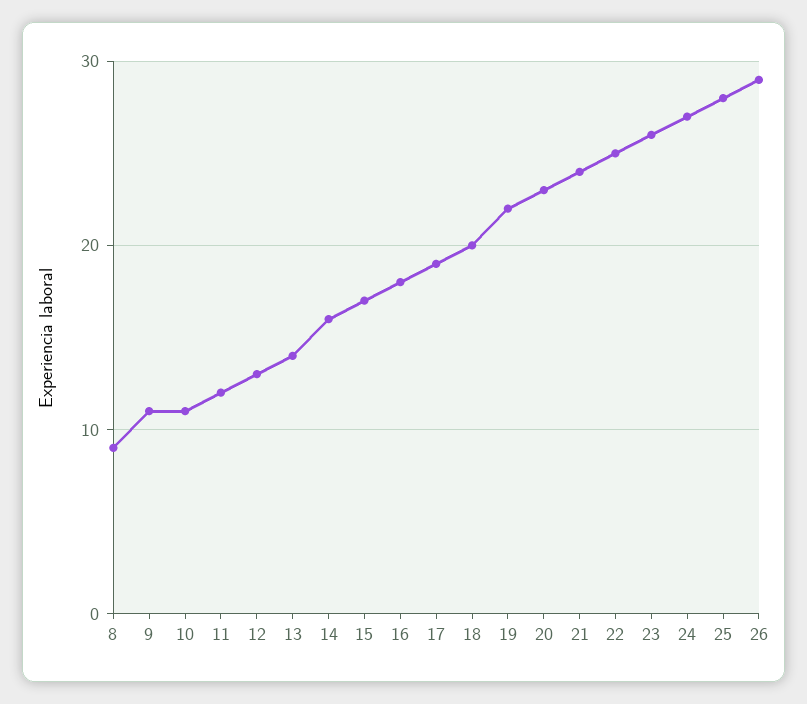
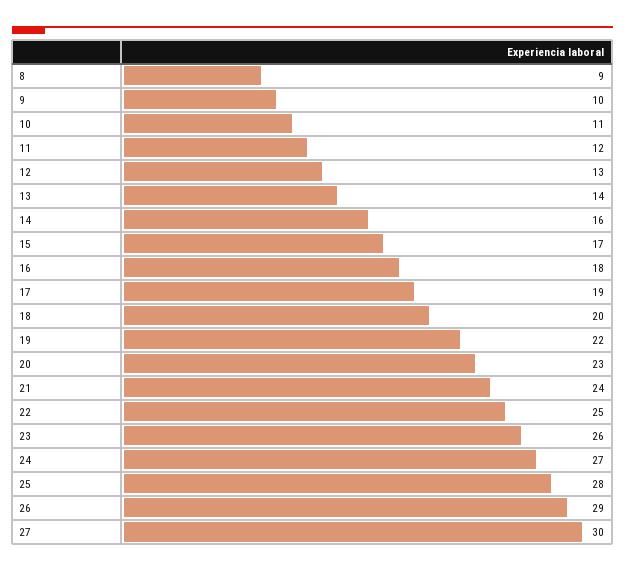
9: 11 -> 10
27: none -> 30

